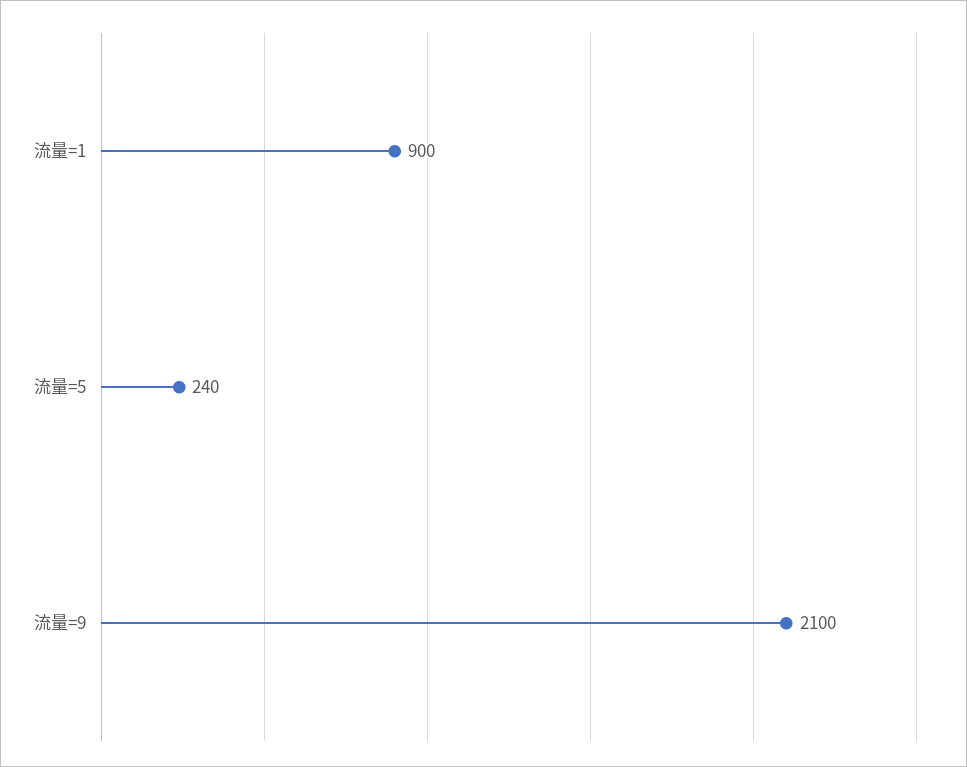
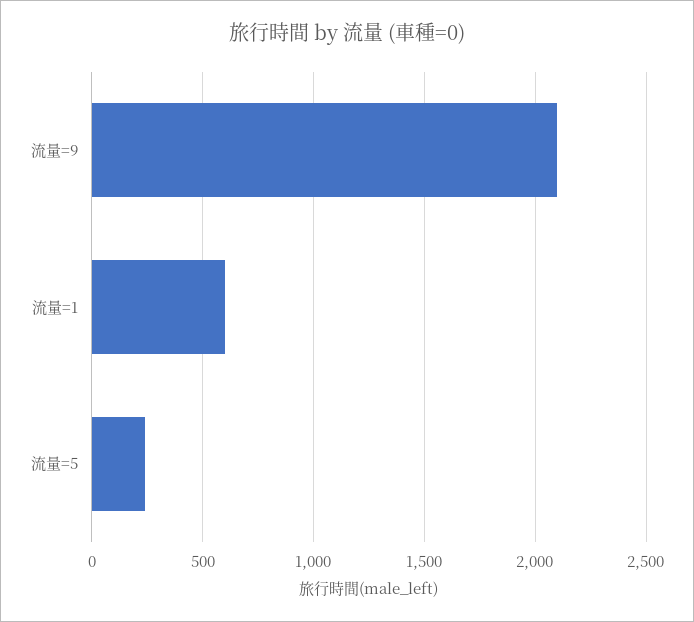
流量=1: 900 -> 600

